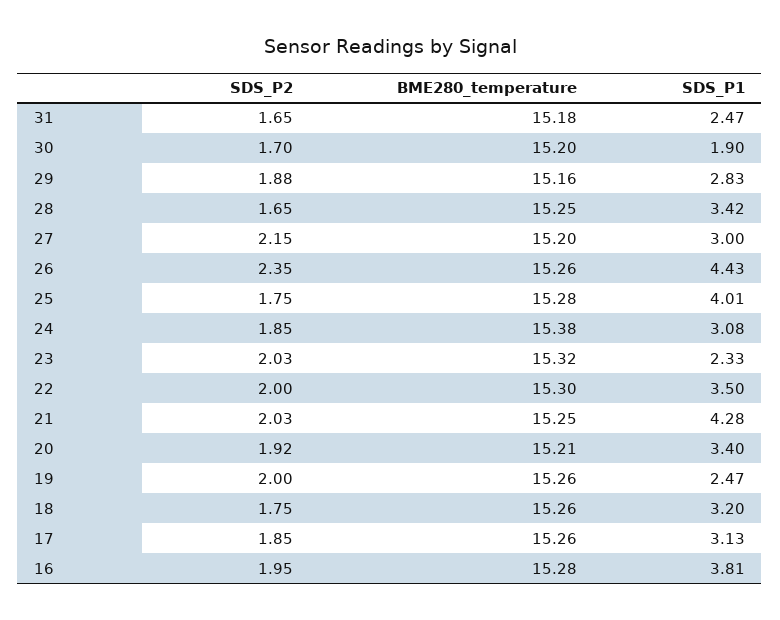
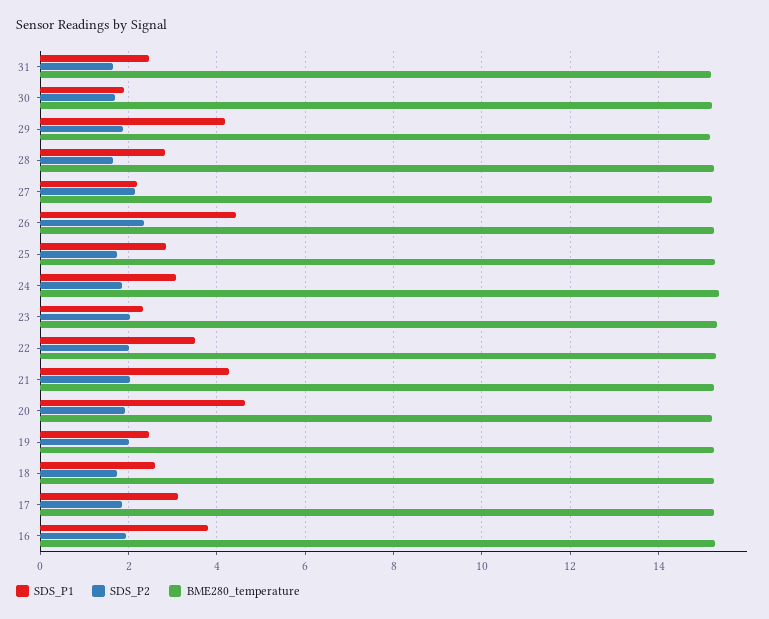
SDS_P1, 29: 2.83 -> 4.2
SDS_P1, 28: 3.42 -> 2.8
SDS_P1, 27: 3 -> 2.2
SDS_P1, 25: 4.01 -> 2.8
SDS_P1, 20: 3.4 -> 4.6
SDS_P1, 18: 3.2 -> 2.6

